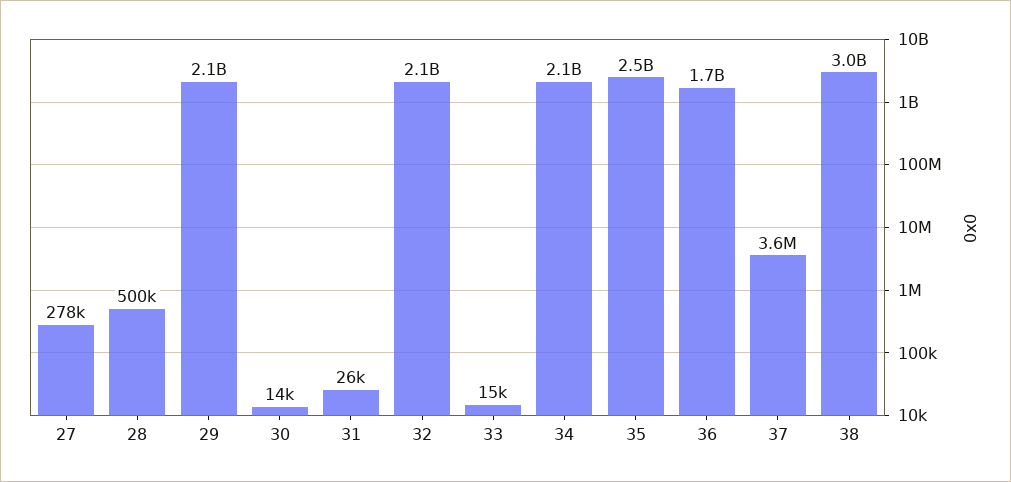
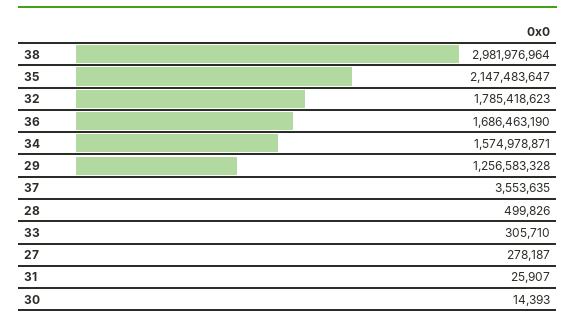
29: 2100000000 -> 1256583328
32: 2100000000 -> 1785418623
33: 15000 -> 305710
34: 2100000000 -> 1574978871
35: 2500000000 -> 2147483647

